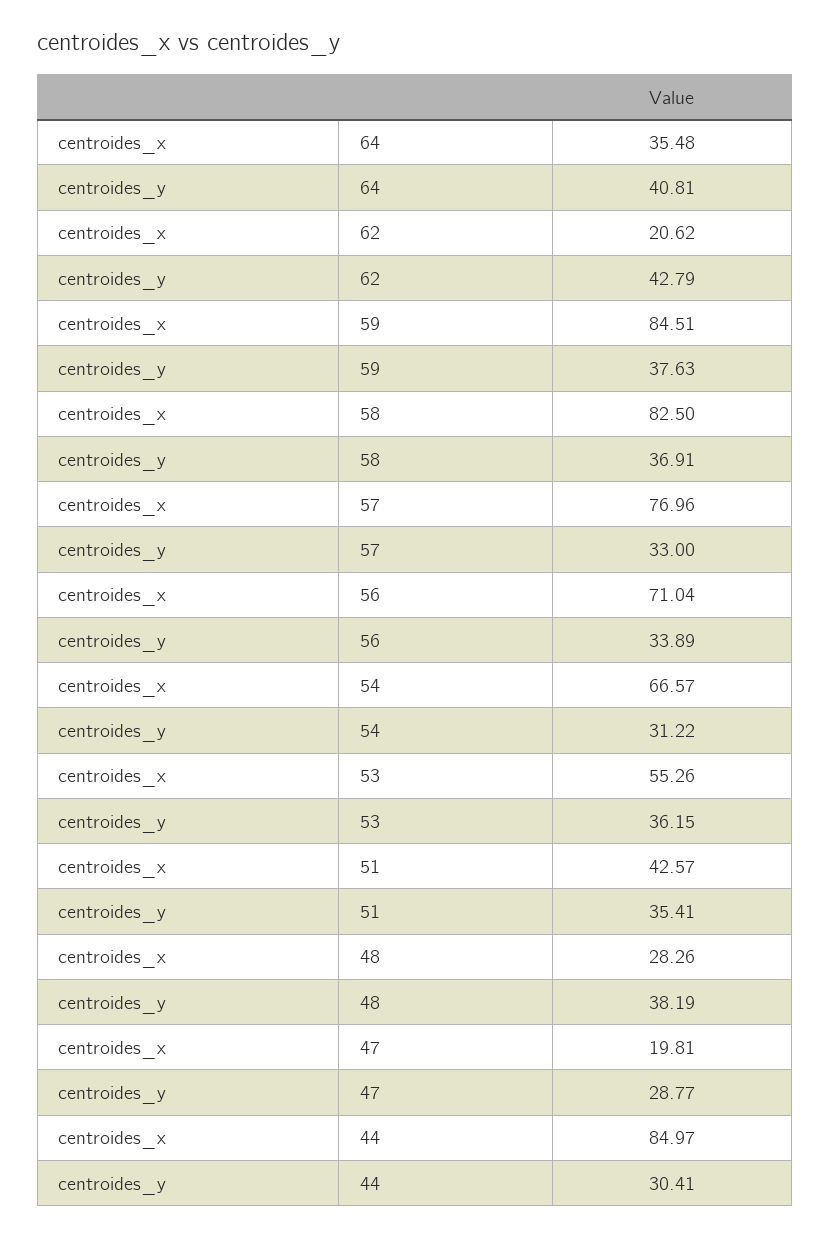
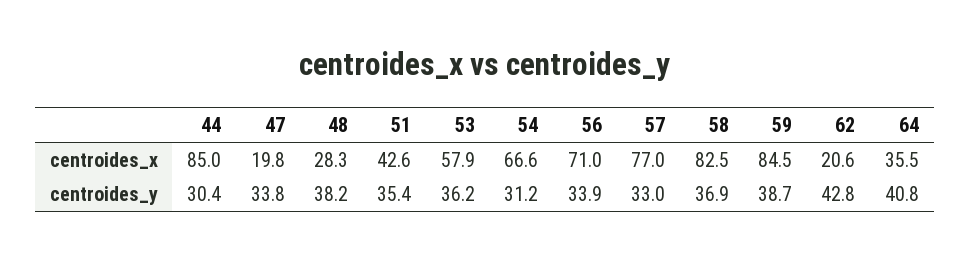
centroides_y, 59: 37.63 -> 38.7
centroides_x, 53: 55.26 -> 57.9
centroides_y, 47: 28.77 -> 33.8

